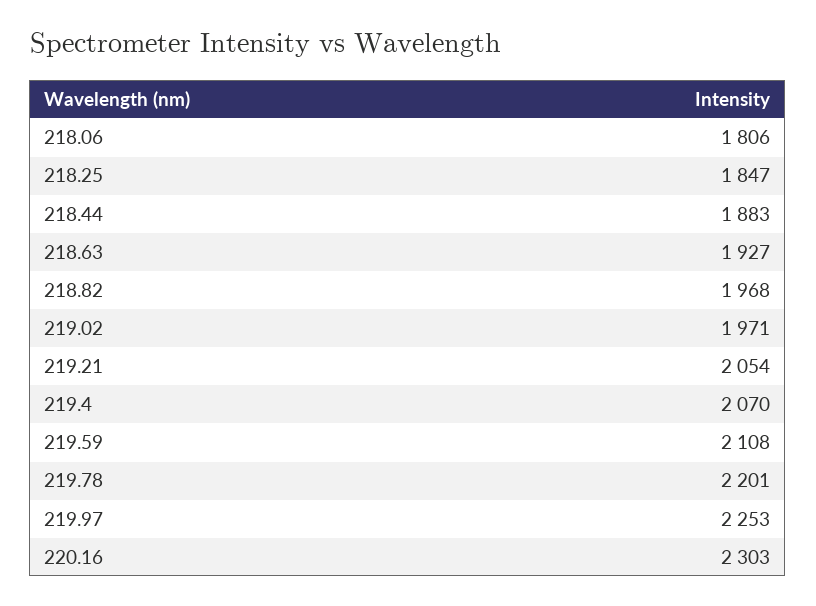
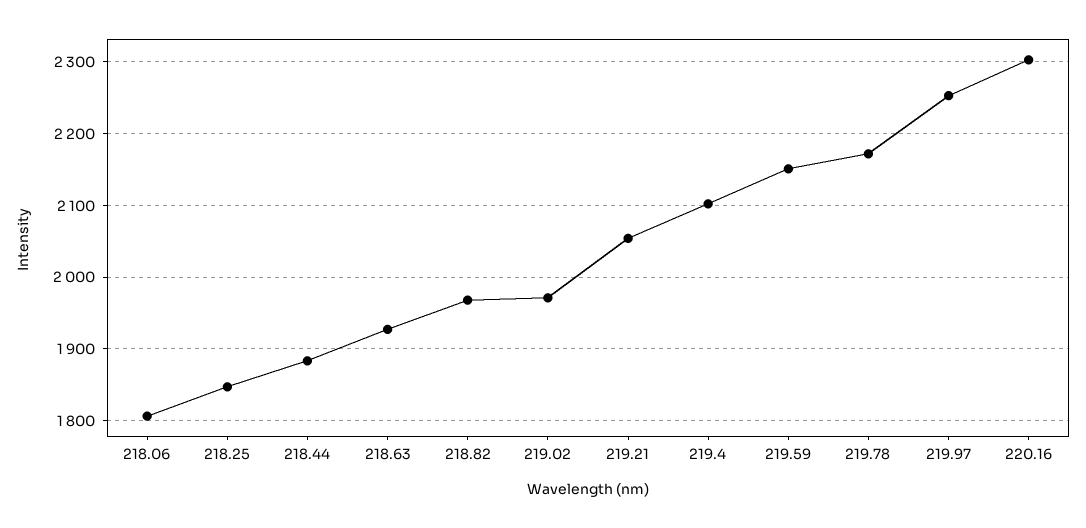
219.4: 2070 -> 2100
219.59: 2108 -> 2150
219.78: 2201 -> 2170

